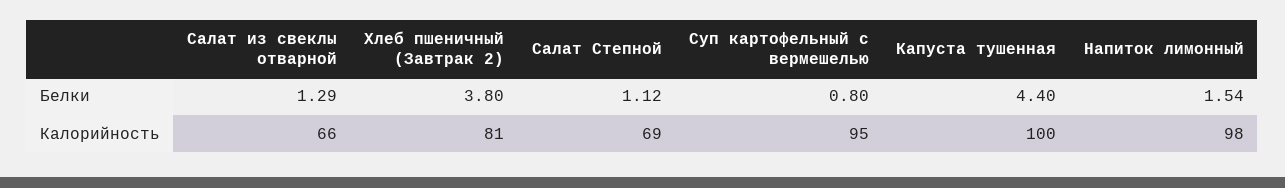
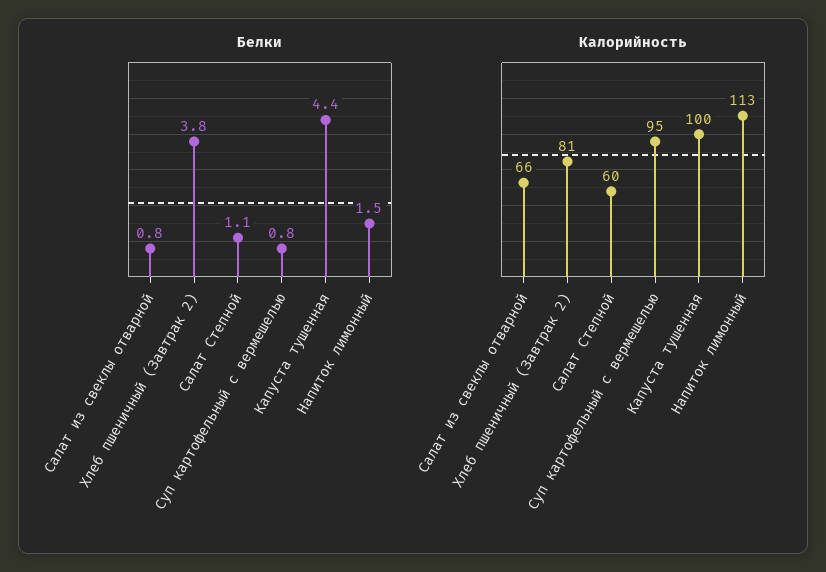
Белки, Салат из свеклы отварной: 1.29 -> 0.8
Калорийность, Салат Степной: 69 -> 60
Калорийность, Напиток лимонный: 98 -> 113

